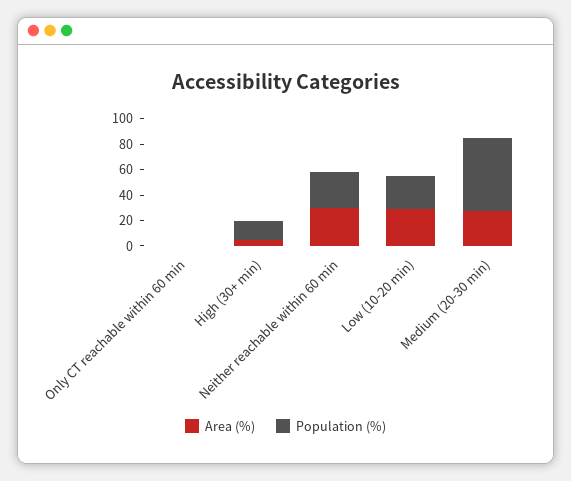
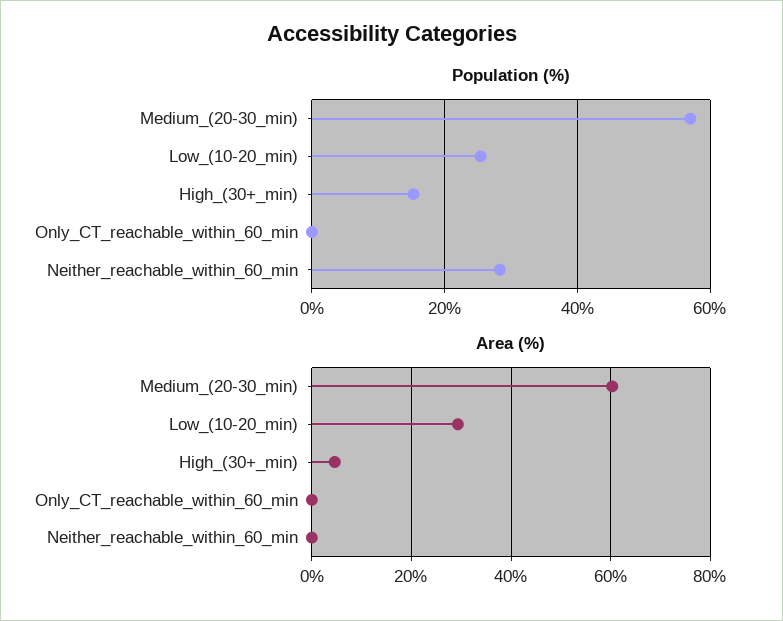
Area (%), Neither reachable within 60 min: 30 -> 0
Area (%), Medium (20-30 min): 30 -> 60

